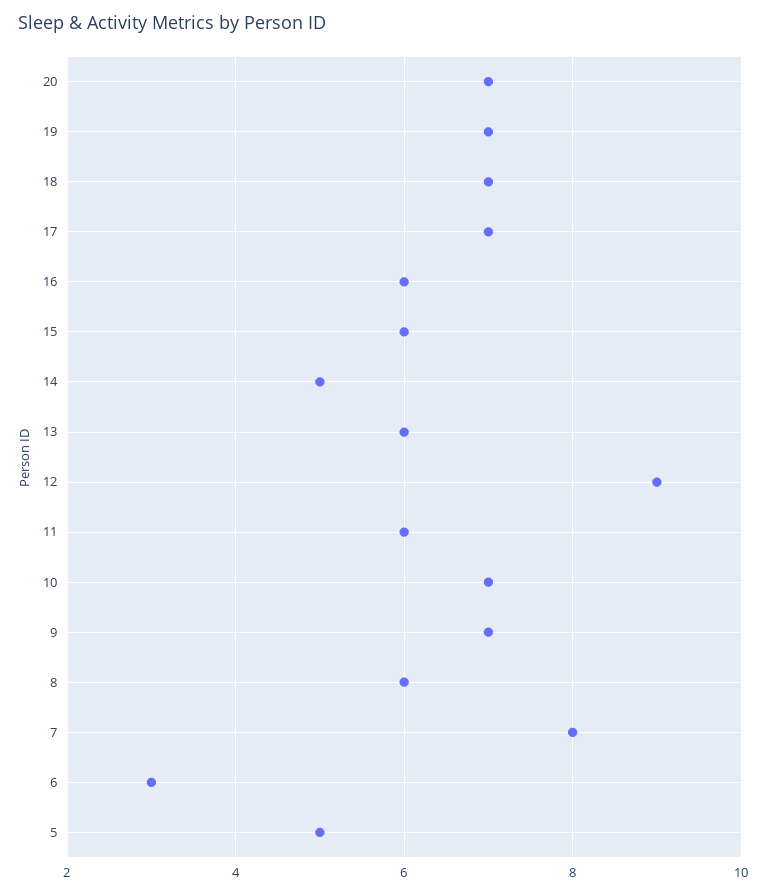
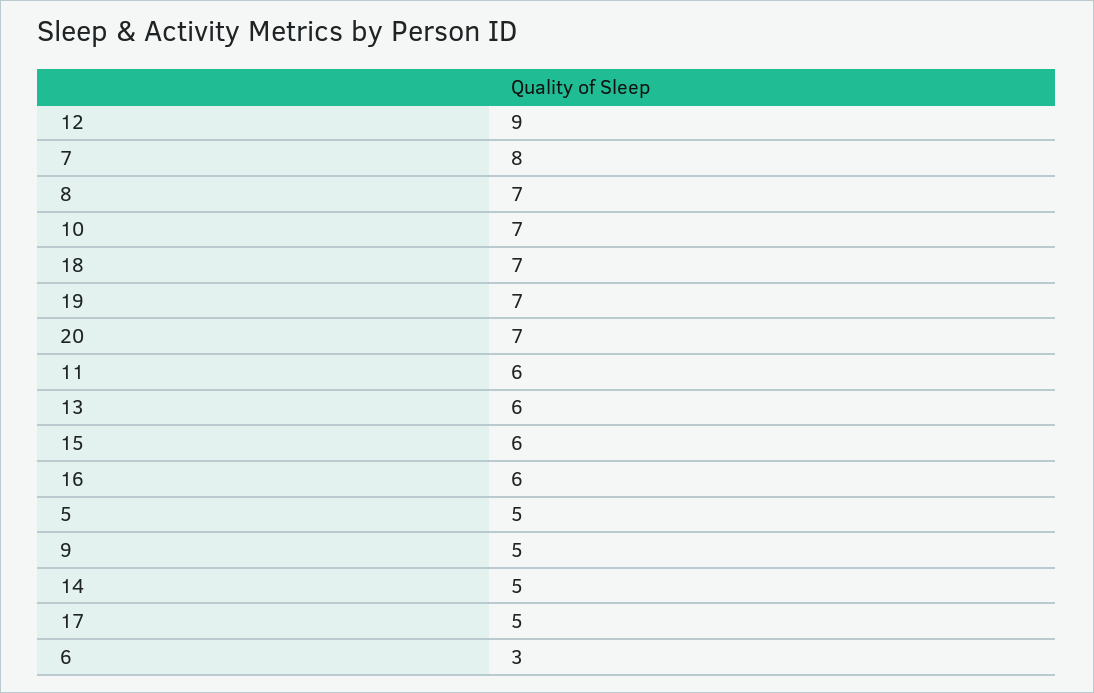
17: 7 -> 5
9: 7 -> 5
8: 6 -> 7

